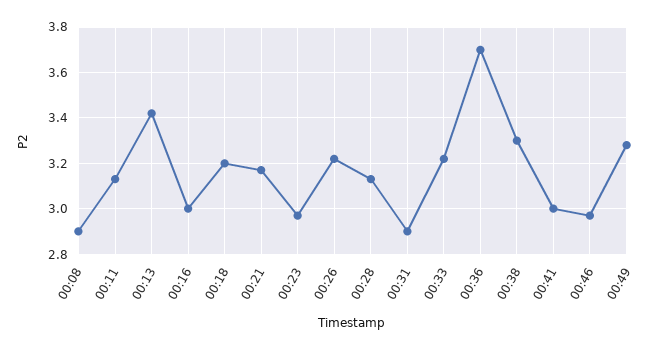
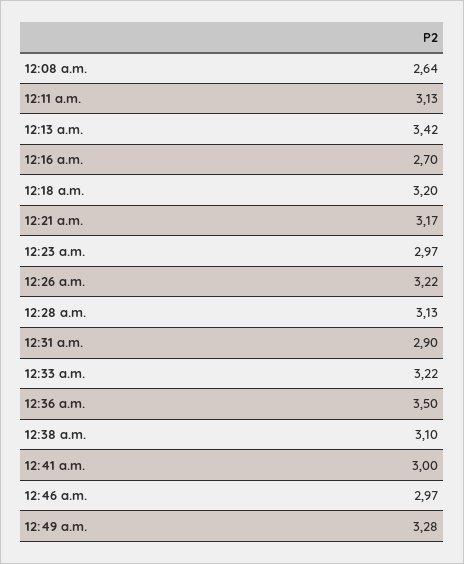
00:08: 2.9 -> 2.64
00:16: 3 -> 2.7
00:36: 3.7 -> 3.5
00:38: 3.3 -> 3.1

